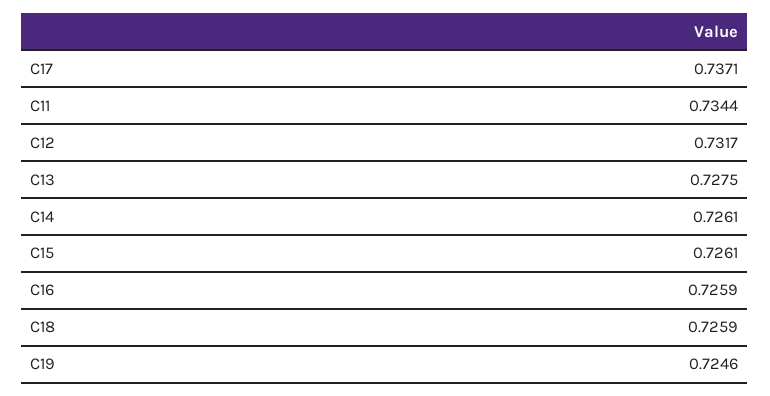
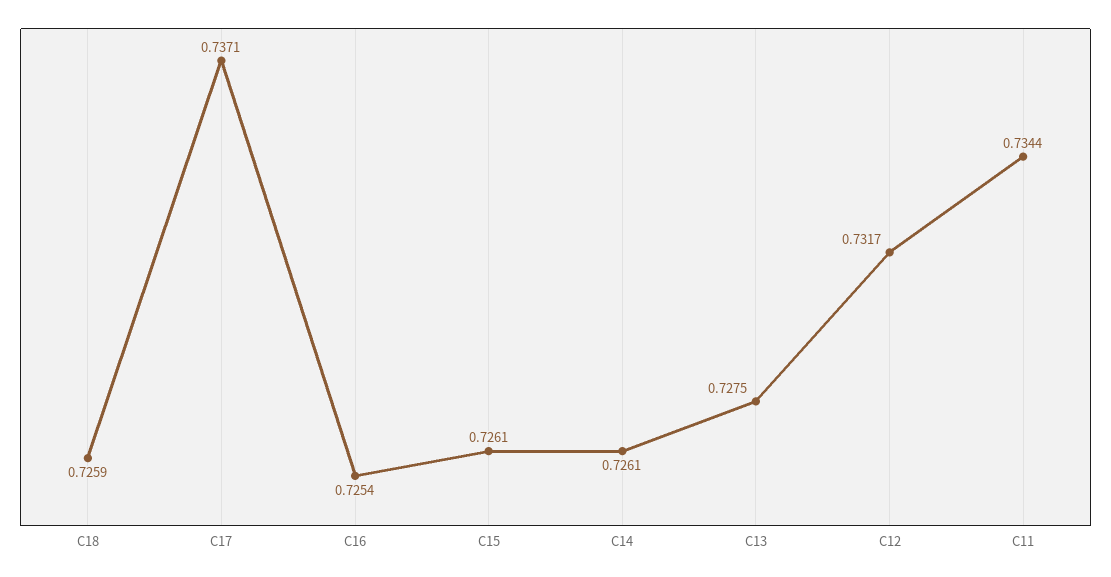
C16: 0.7259 -> 0.7254
C19: 0.7246 -> none

